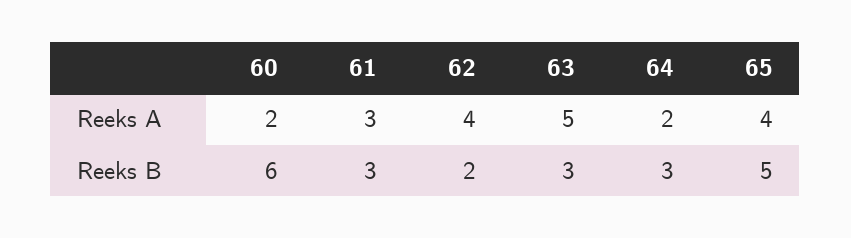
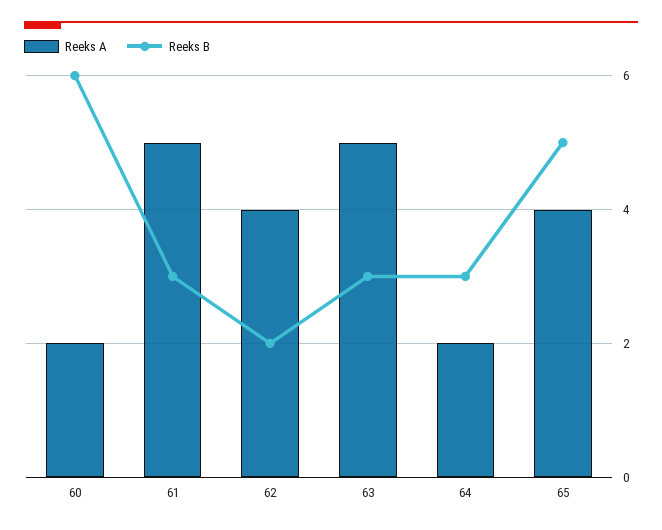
Reeks A, 61: 3 -> 5

